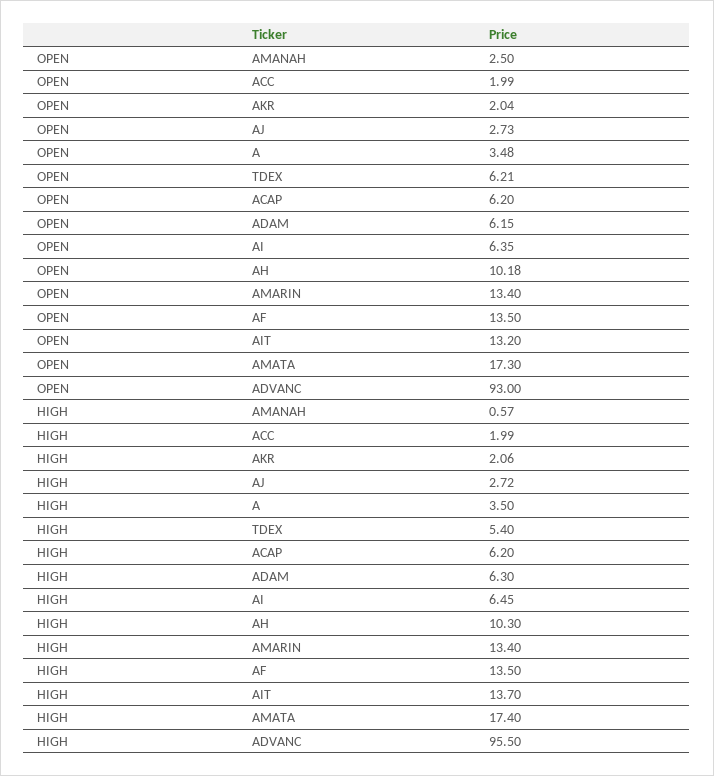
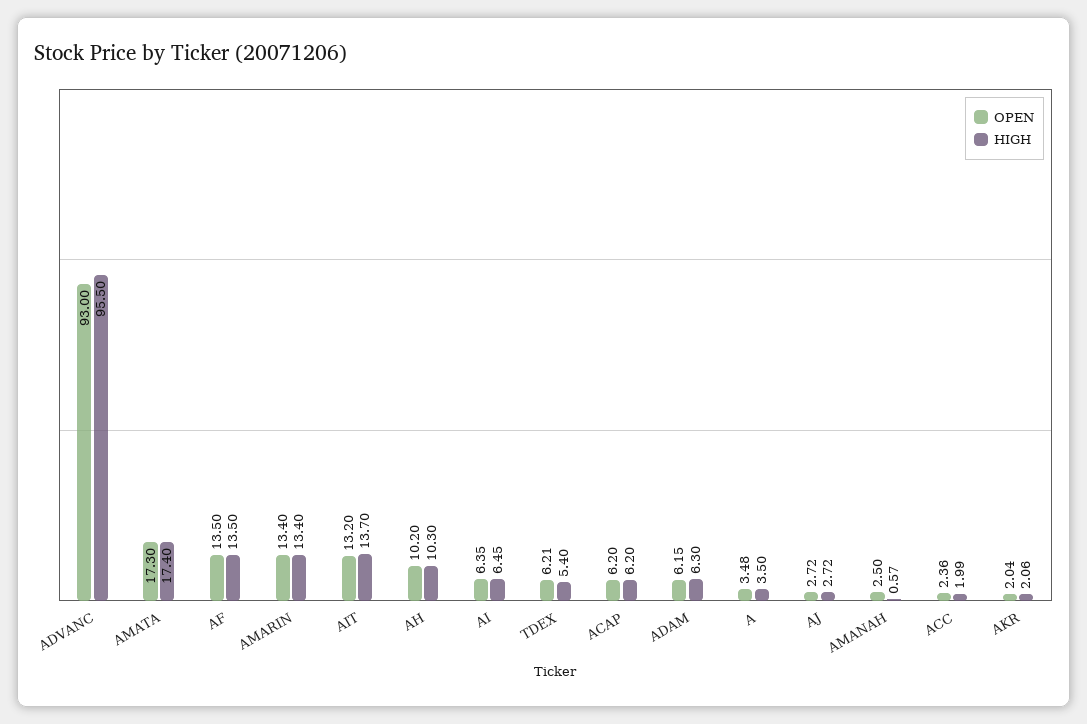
OPEN, ACC: 1.99 -> 2.36
OPEN, AJ: 2.73 -> 2.72
OPEN, AH: 10.18 -> 10.2

